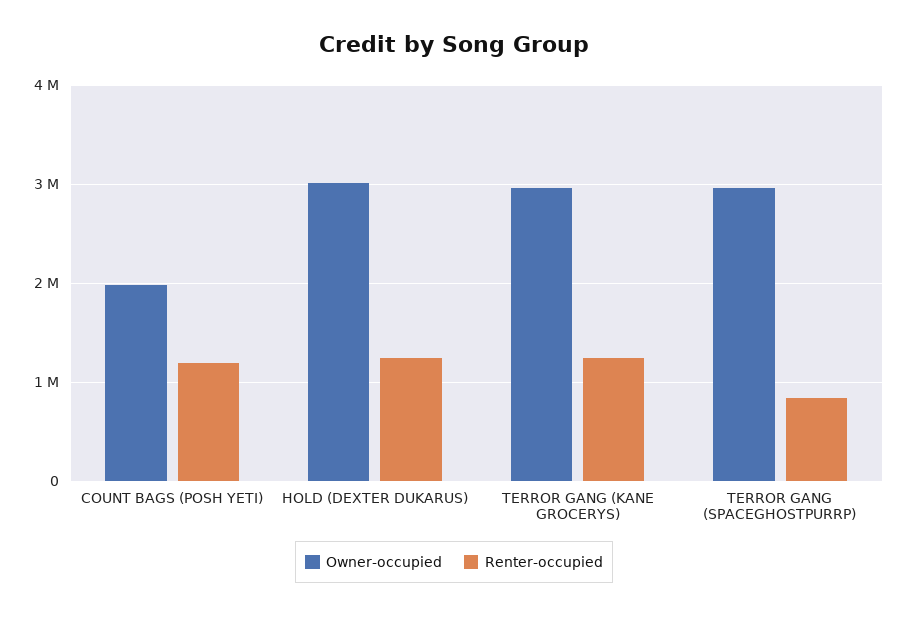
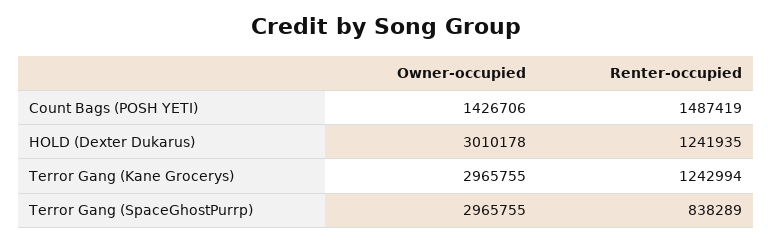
Owner-occupied, COUNT BAGS (POSH YETI): 2000000 -> 1426706
Renter-occupied, COUNT BAGS (POSH YETI): 1200000 -> 1487419

